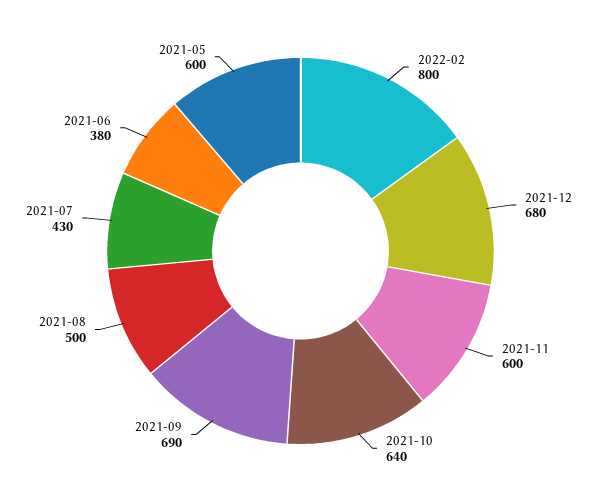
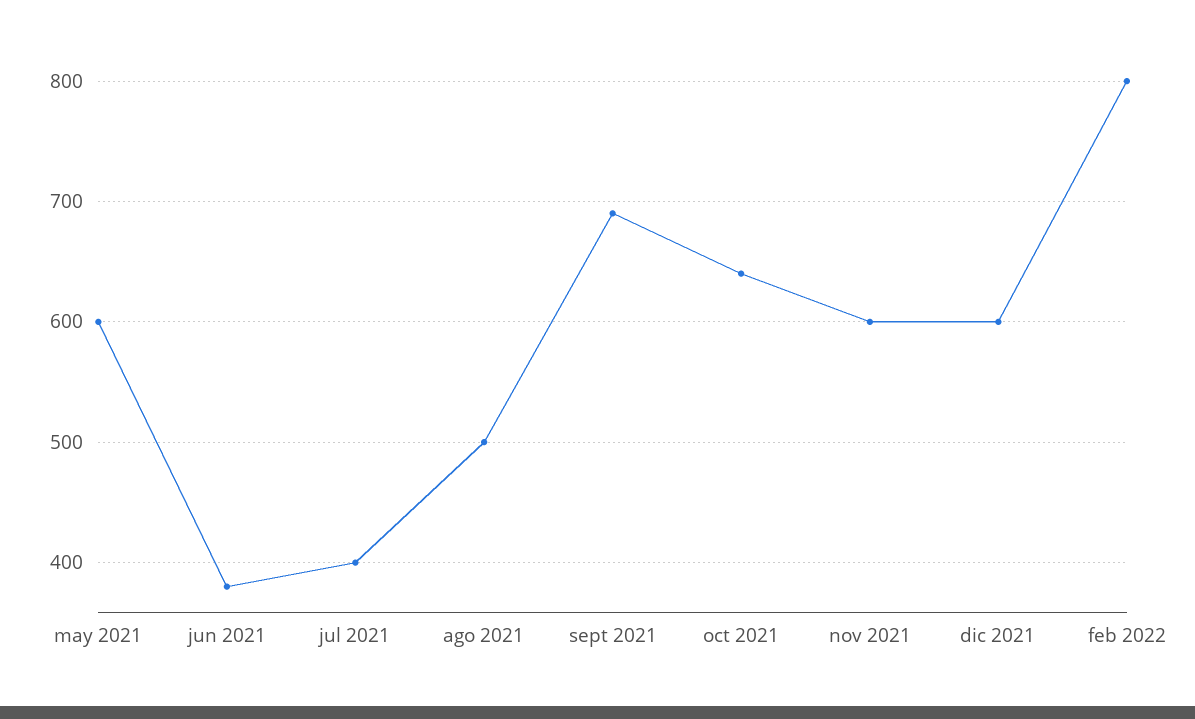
2021-12: 680 -> 600
2021-07: 430 -> 400

